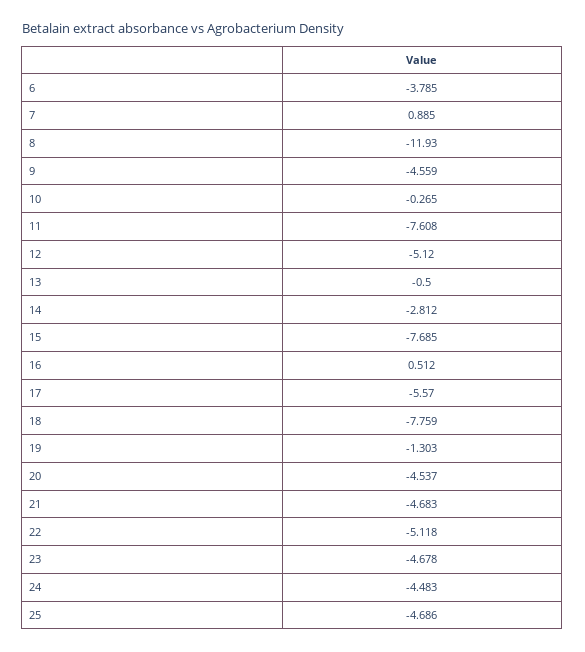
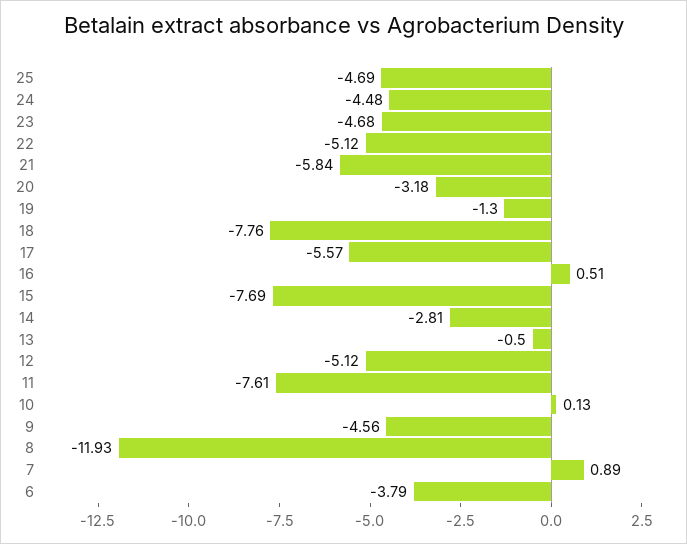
10: -0.265 -> 0.13
20: -4.537 -> -3.18
21: -4.683 -> -5.84

